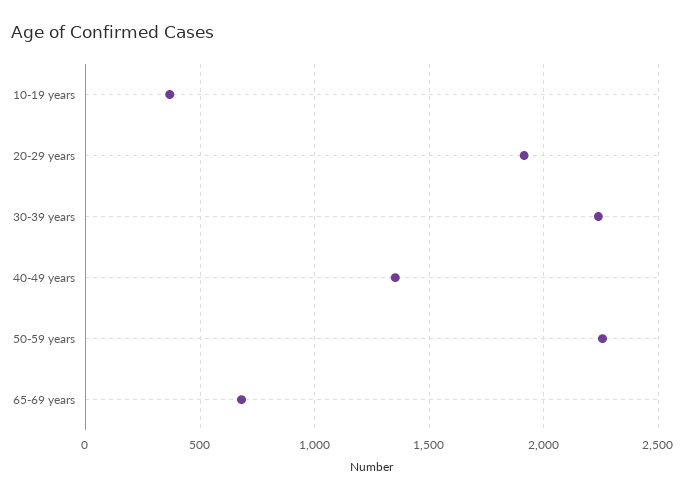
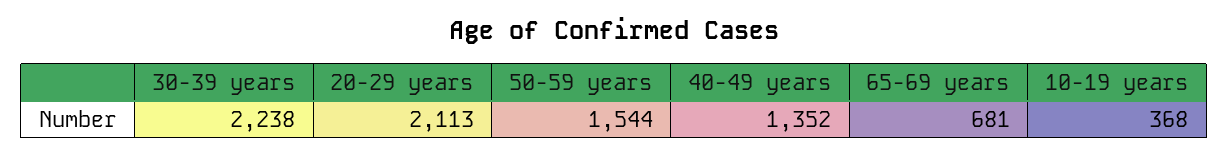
20-29 years: 1900 -> 2113
50-59 years: 2250 -> 1544

